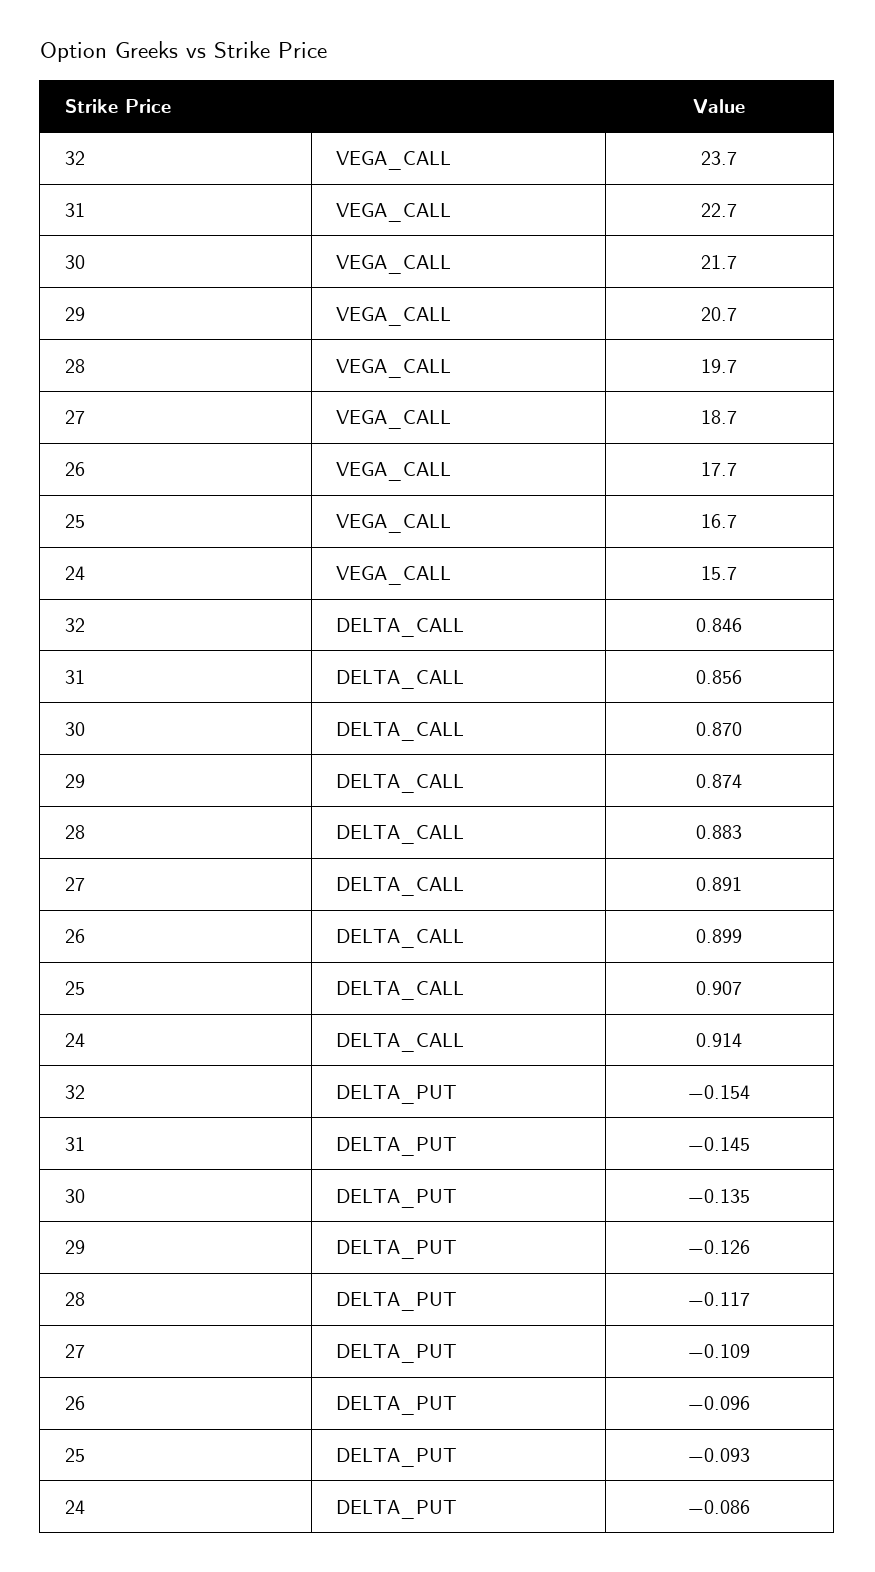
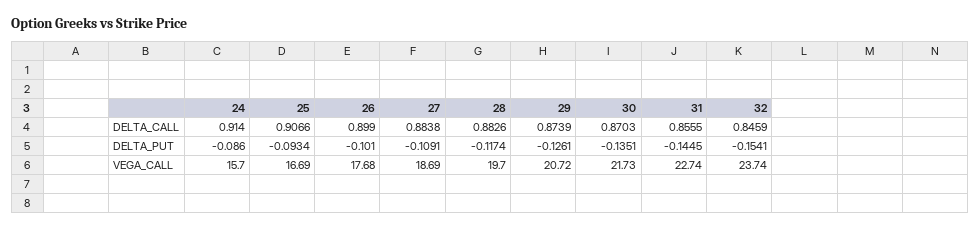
27, DELTA_CALL: 0.891 -> 0.8838
26, DELTA_PUT: -0.096 -> -0.101

